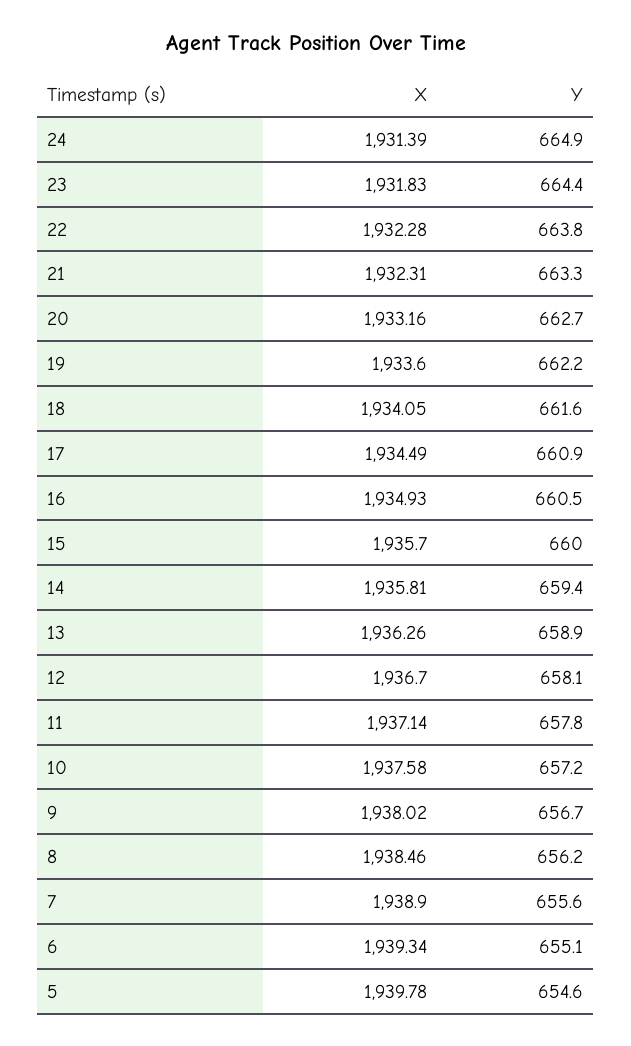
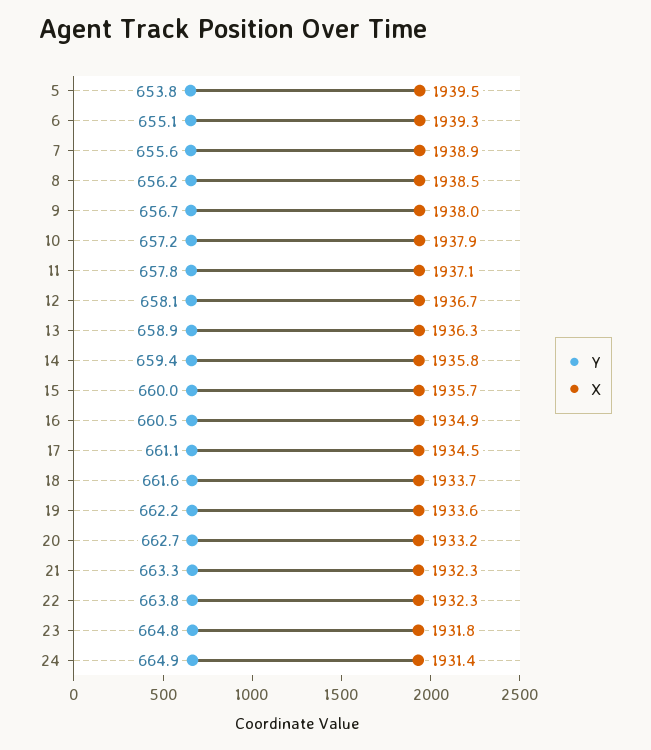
Y, 23: 664.4 -> 664.8
X, 18: 1934.05 -> 1933.7
Y, 17: 660.9 -> 661.1
X, 10: 1937.58 -> 1937.9
X, 5: 1939.78 -> 1939.5
Y, 5: 654.6 -> 653.8

